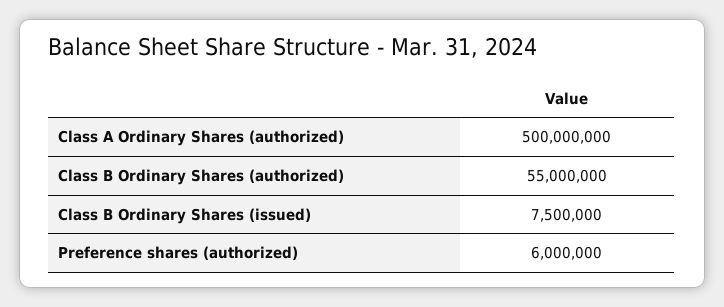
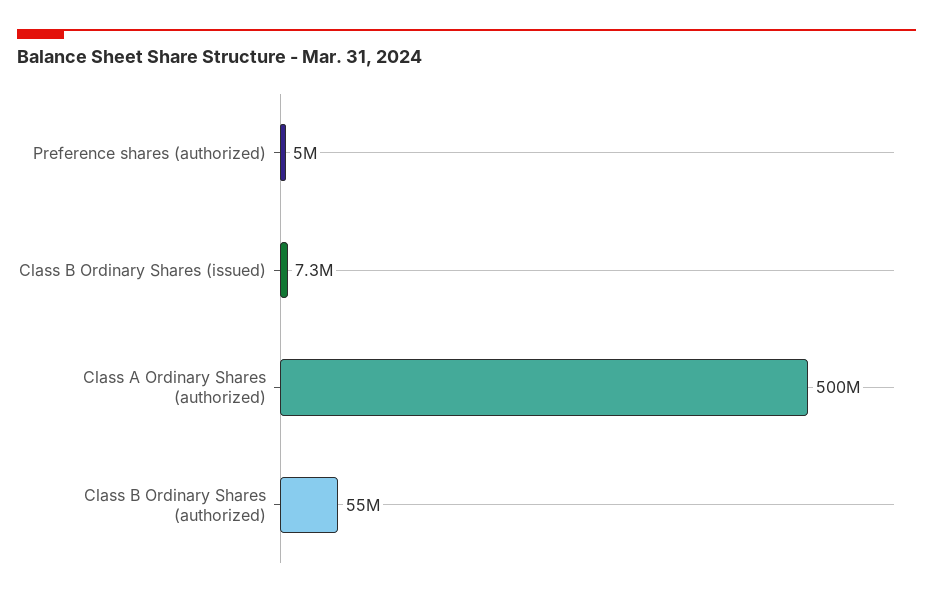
Class B Ordinary Shares (issued): 7500000 -> 7300000
Preference shares (authorized): 6000000 -> 5000000

